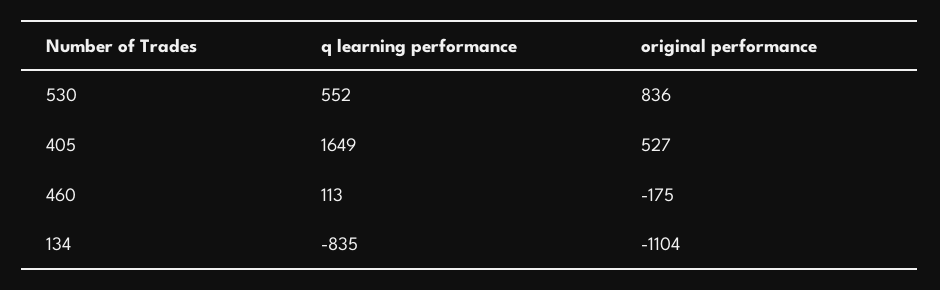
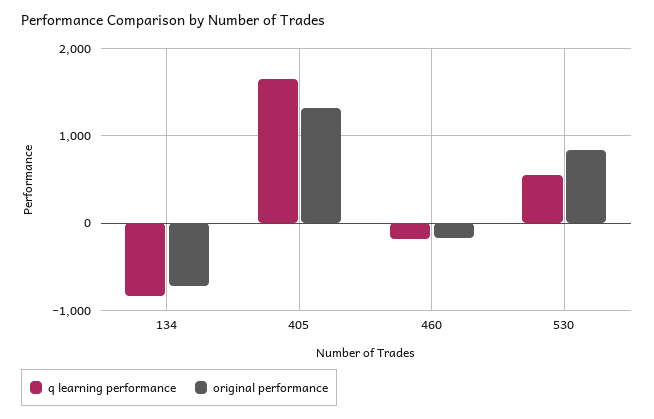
original performance, 405: 527 -> 1300
q learning performance, 460: 113 -> -200
original performance, 134: -1104 -> -700

